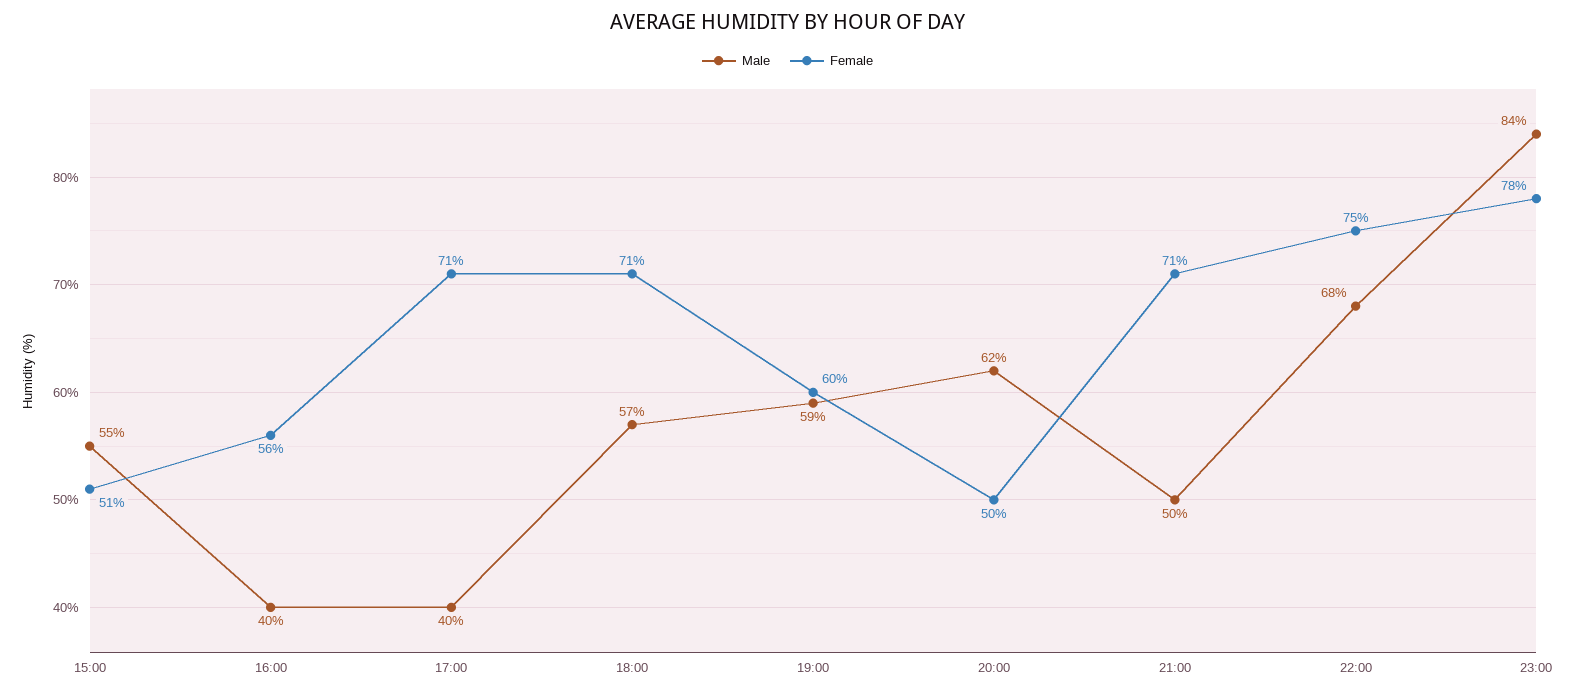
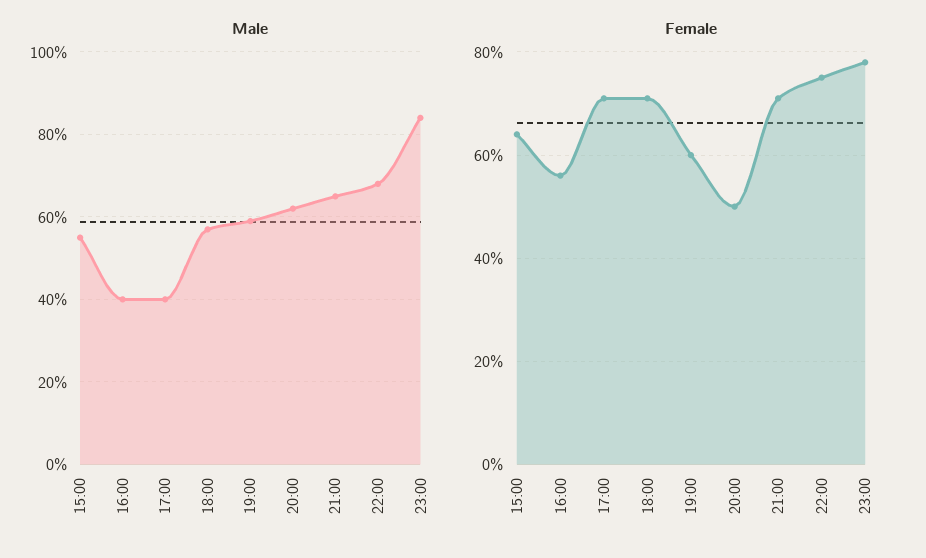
Female, 15:00: 51 -> 65
Male, 21:00: 50 -> 65

